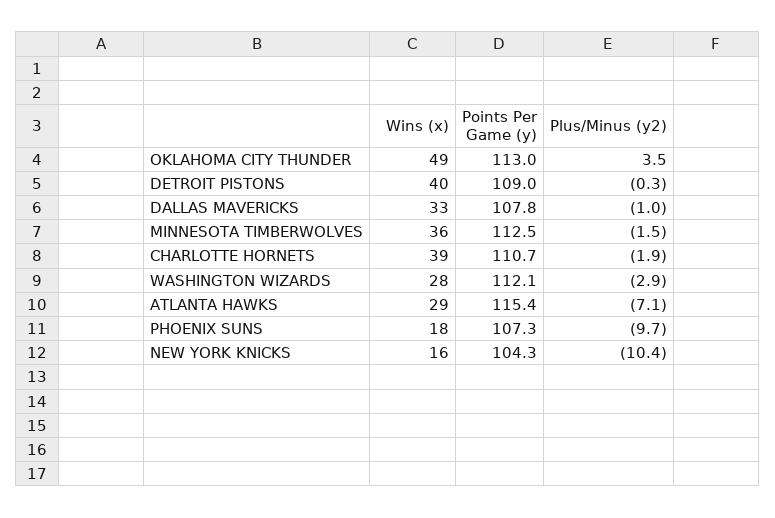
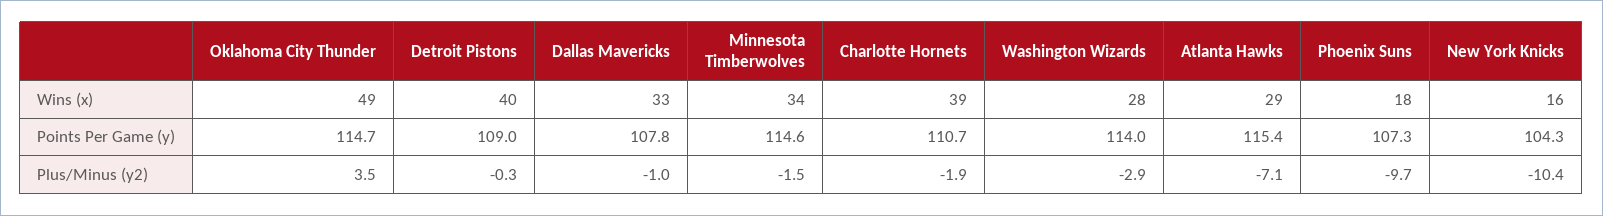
Points Per Game (y), OKLAHOMA CITY THUNDER: 113 -> 114.7
Wins (x), MINNESOTA TIMBERWOLVES: 36 -> 34
Points Per Game (y), MINNESOTA TIMBERWOLVES: 112.5 -> 114.6
Points Per Game (y), WASHINGTON WIZARDS: 112.1 -> 114

